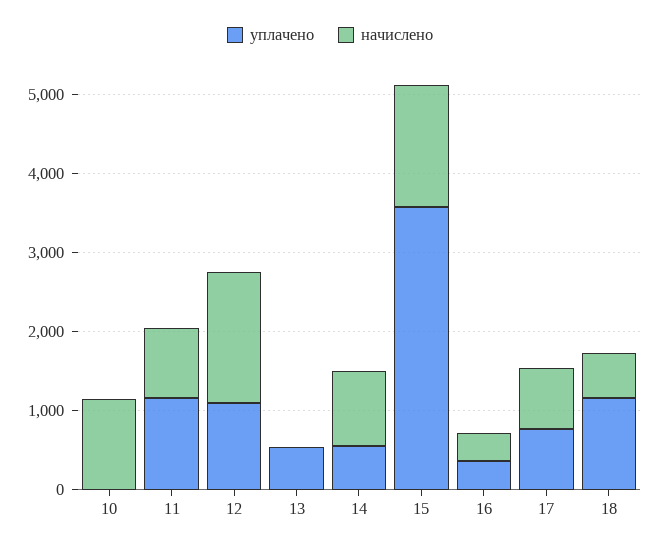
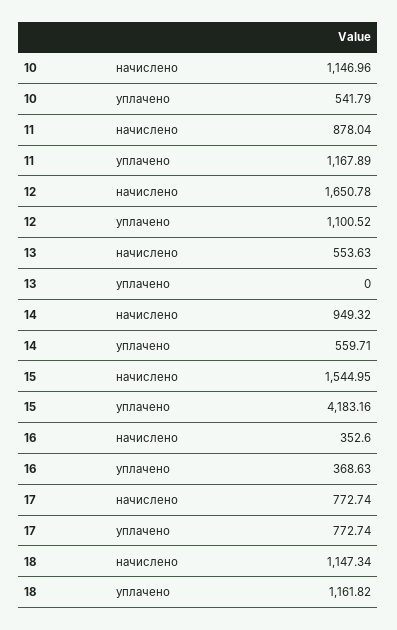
уплачено, 10: 0 -> 541.79
уплачено, 13: 600 -> 0
начислено, 13: 0 -> 553.63
уплачено, 15: 3600 -> 4183.16
начислено, 18: 600 -> 1147.34

